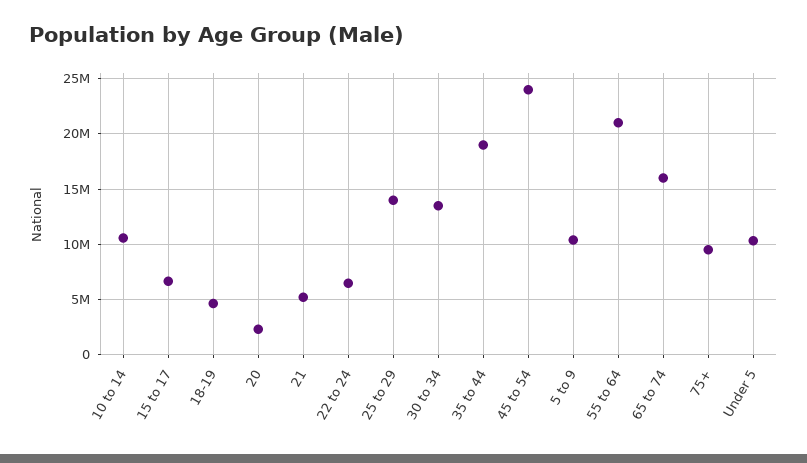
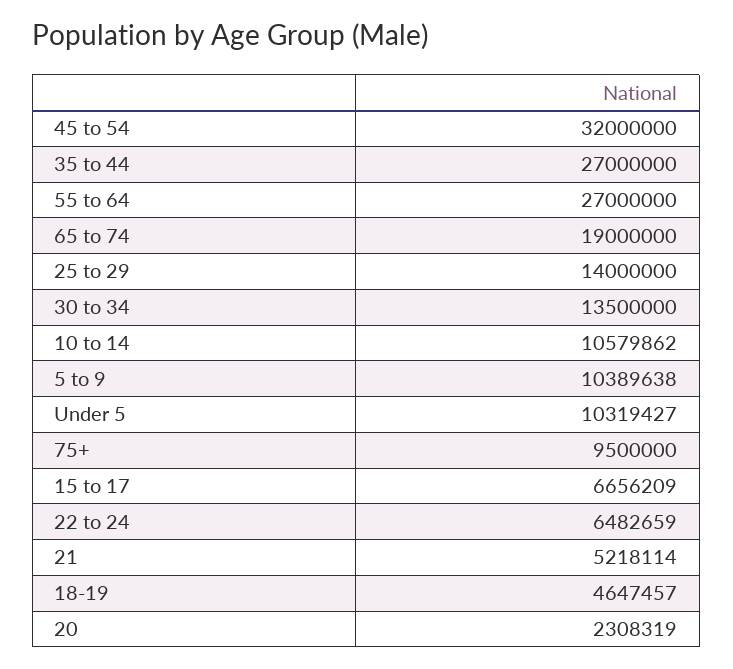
35 to 44: 19000000 -> 27000000
45 to 54: 24000000 -> 32000000
55 to 64: 21000000 -> 27000000
65 to 74: 16000000 -> 19000000

